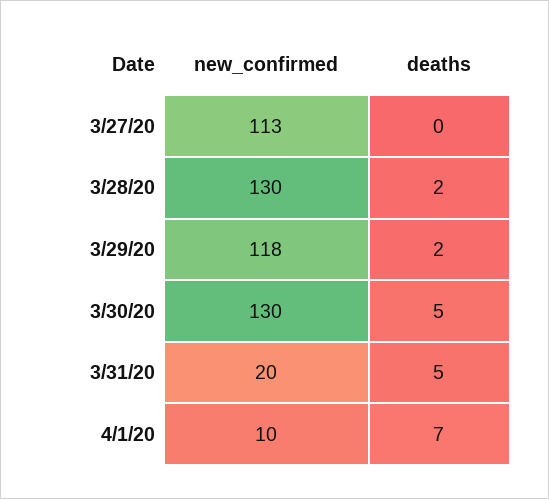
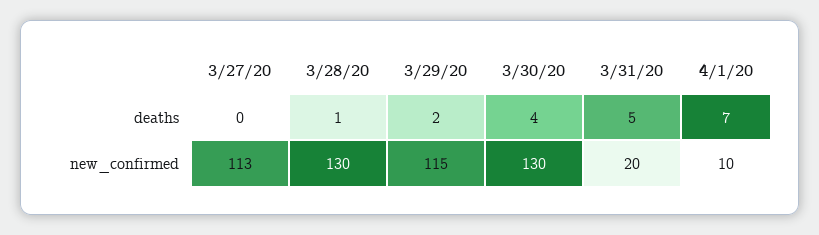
deaths, 3/28/20: 2 -> 1
new_confirmed, 3/29/20: 118 -> 115
deaths, 3/30/20: 5 -> 4

